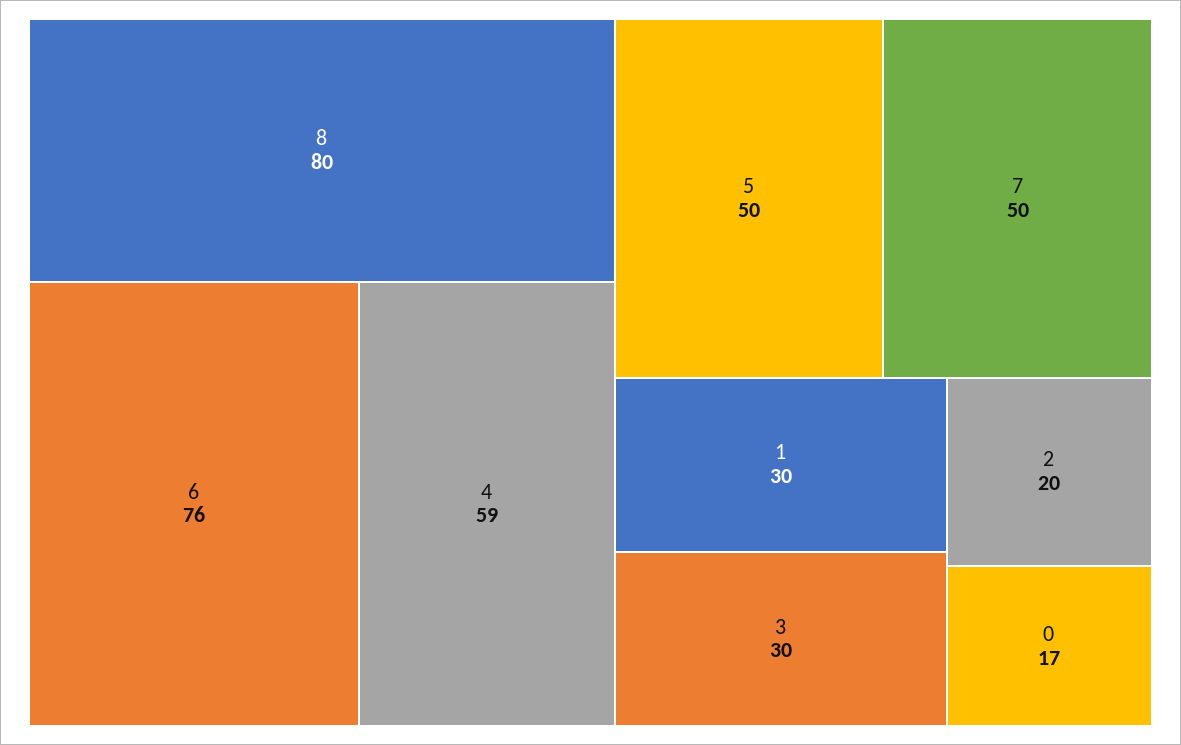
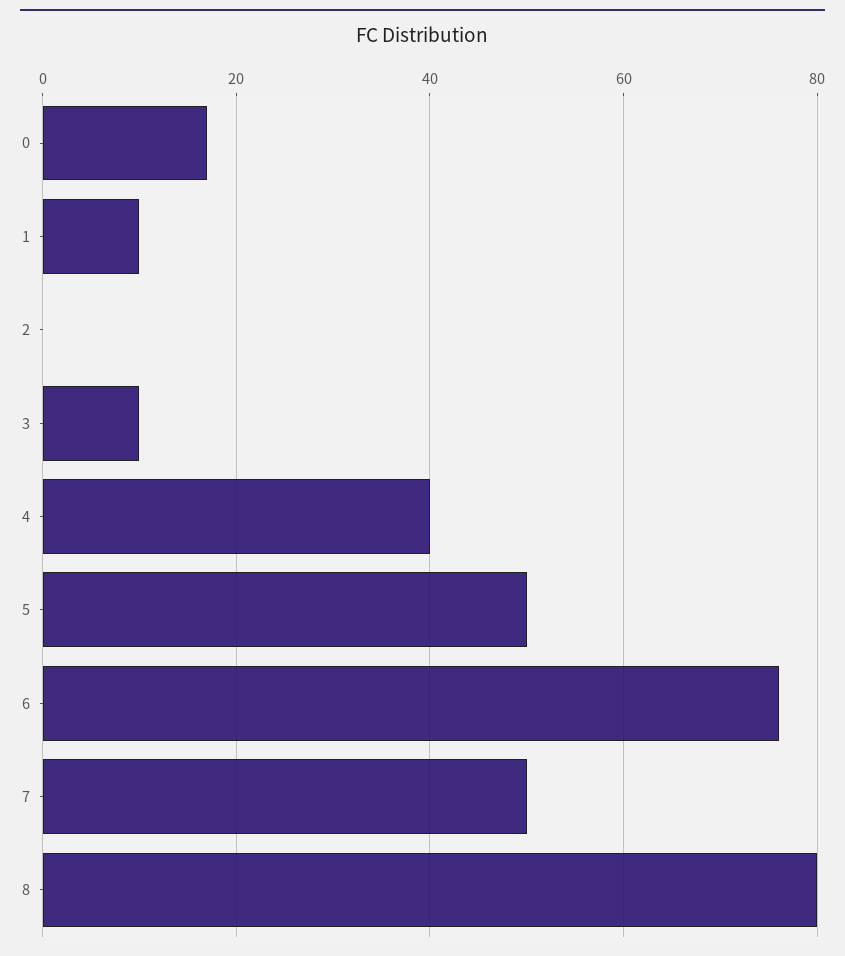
4: 59 -> 40
1: 30 -> 10
3: 30 -> 10
2: 20 -> 0

